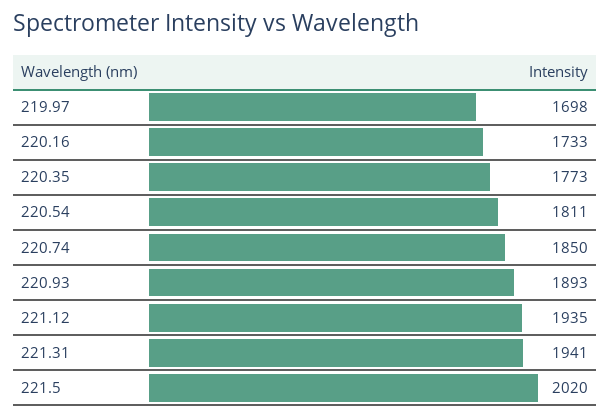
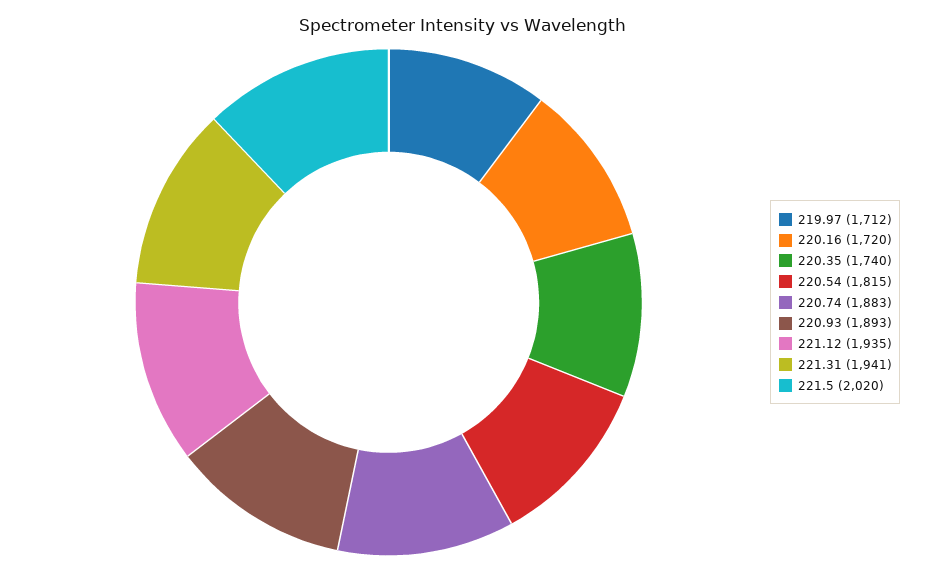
219.97: 1698 -> 1712
220.16: 1733 -> 1720
220.35: 1773 -> 1740
220.54: 1811 -> 1815
220.74: 1850 -> 1883

